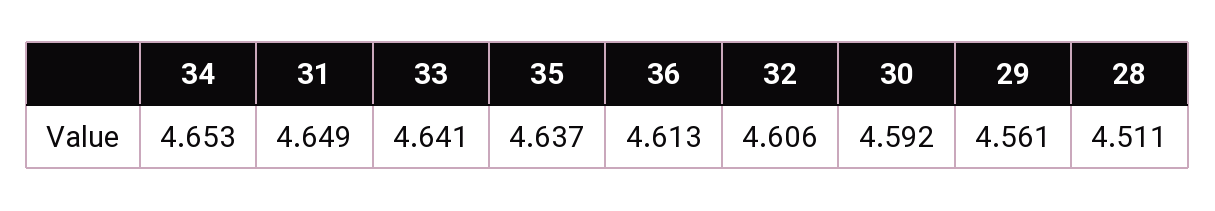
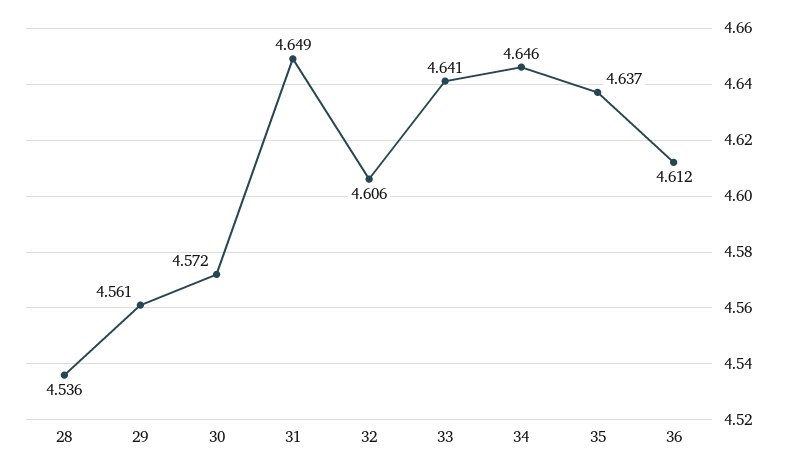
34: 4.653 -> 4.646
36: 4.613 -> 4.612
30: 4.592 -> 4.572
28: 4.511 -> 4.536

